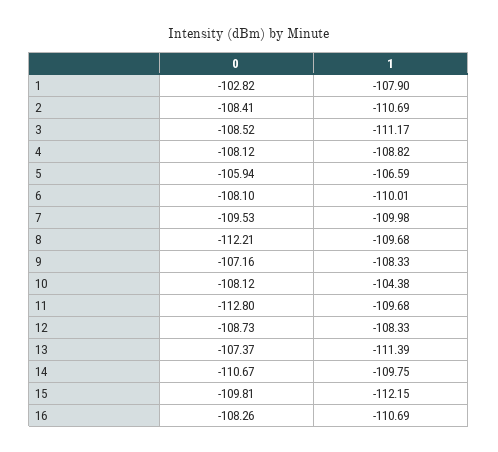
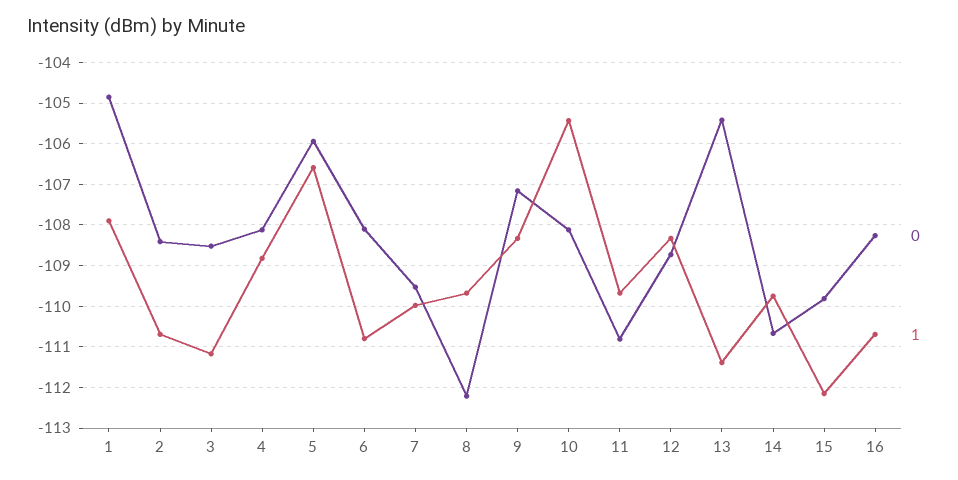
0, 1: -102.82 -> -104.8
1, 6: -110.01 -> -110.8
1, 10: -104.38 -> -105.4
0, 11: -112.8 -> -110.8
0, 13: -107.37 -> -105.4

